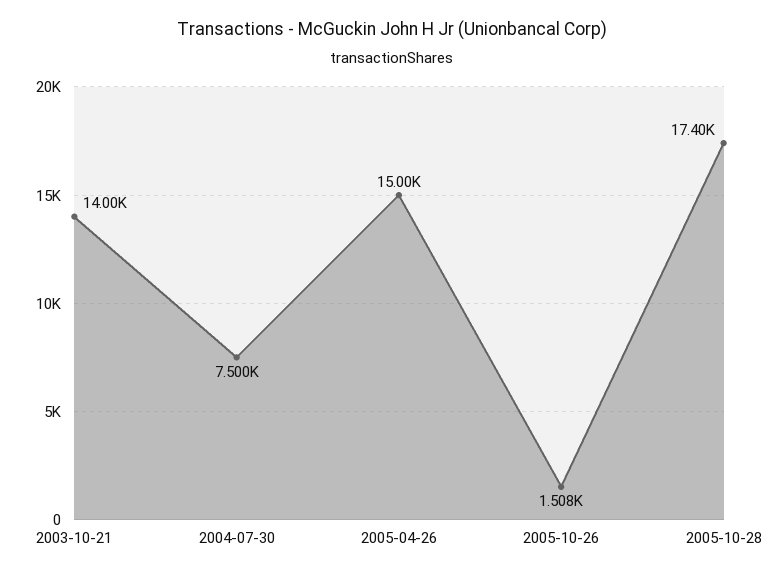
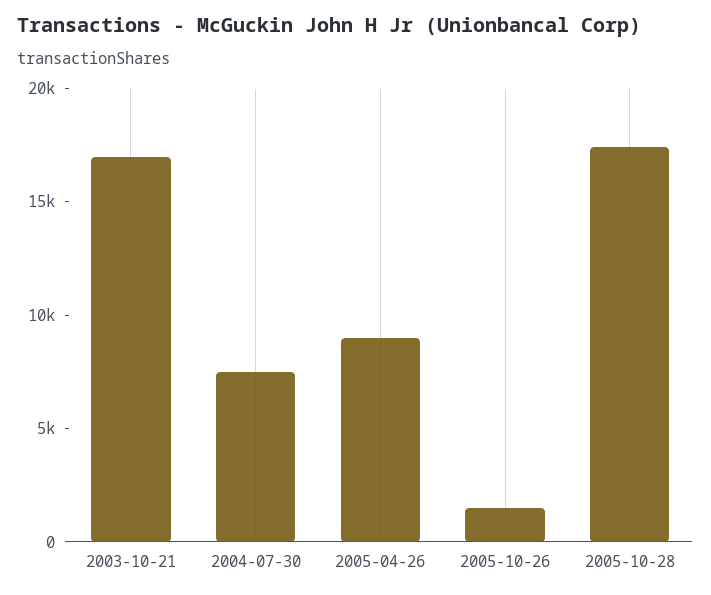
2003-10-21: 14000 -> 17000
2005-04-26: 15000 -> 9000

